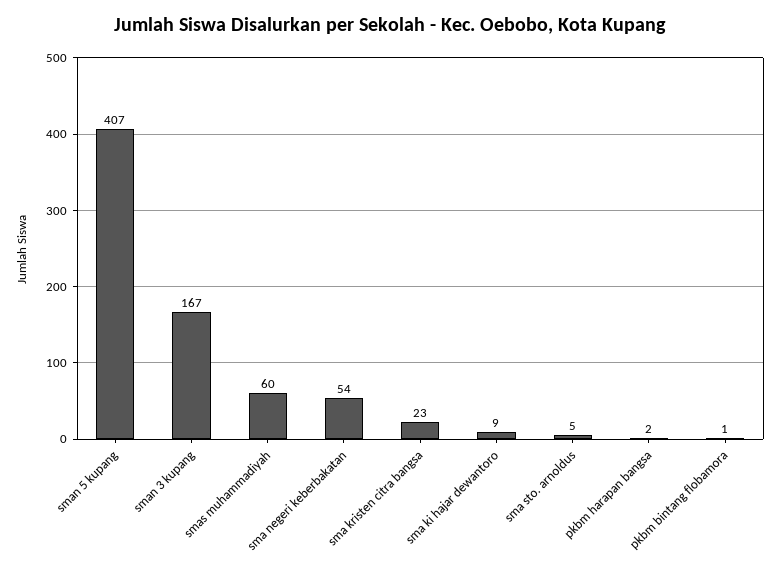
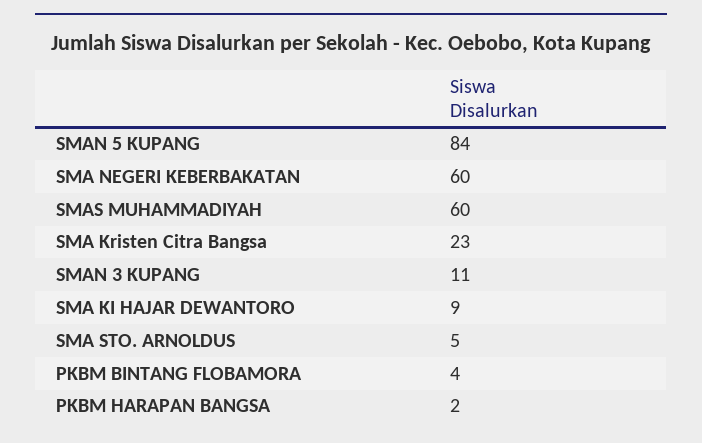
sman 5 kupang: 407 -> 84
sman 3 kupang: 167 -> 11
sma negeri keberbakatan: 54 -> 60
pkbm bintang flobamora: 1 -> 4

